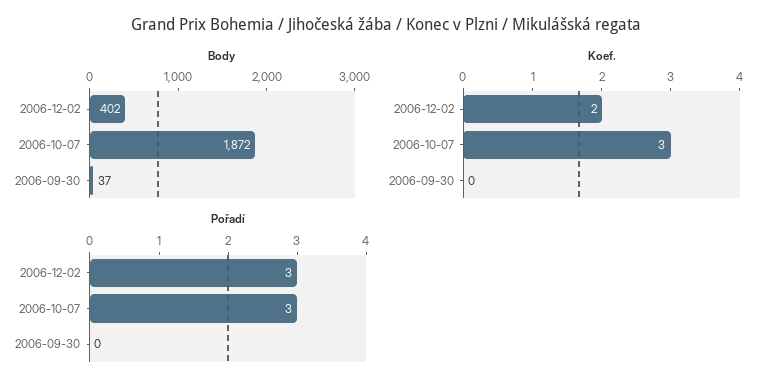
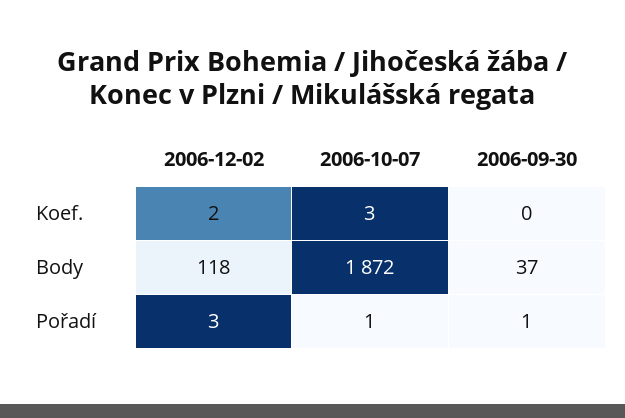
Body, 2006-12-02: 402 -> 118
Pořadí, 2006-10-07: 3 -> 1
Pořadí, 2006-09-30: 0 -> 1

